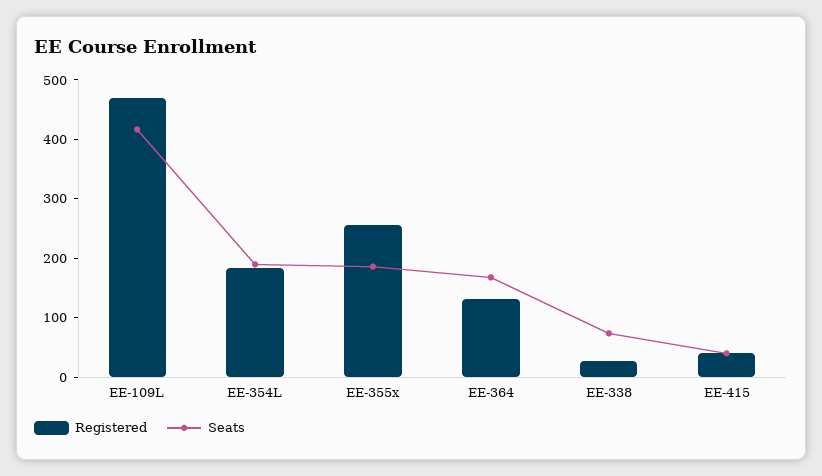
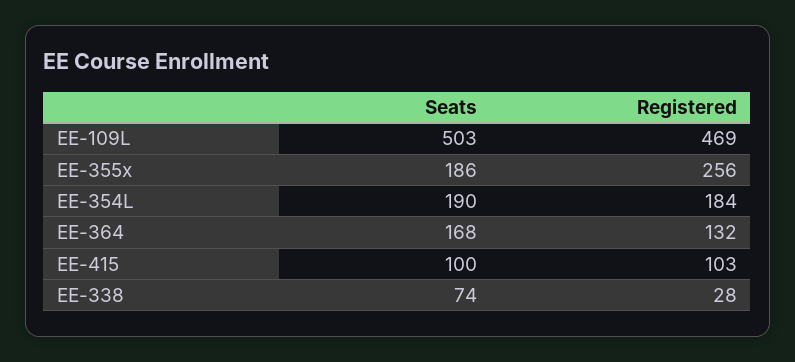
Seats, EE-109L: 420 -> 503
Registered, EE-415: 40 -> 103
Seats, EE-415: 40 -> 100

